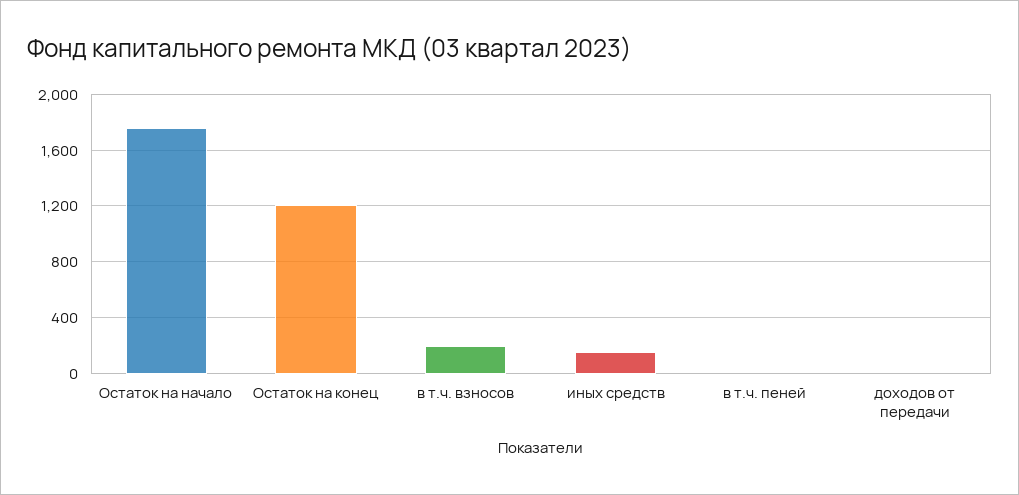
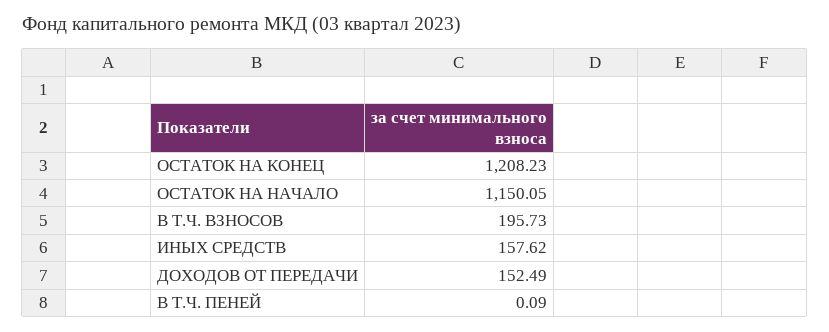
Остаток на начало: 1750 -> 1150.05
доходов от передачи: 0 -> 152.49

